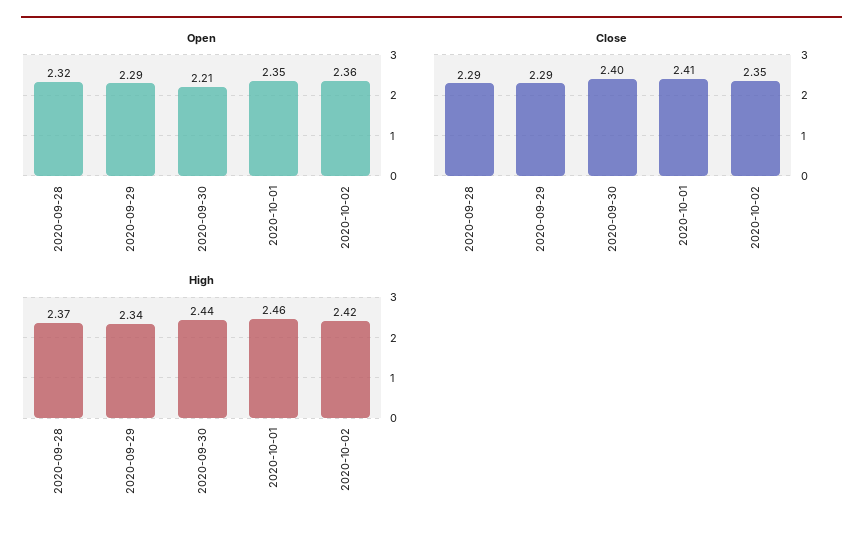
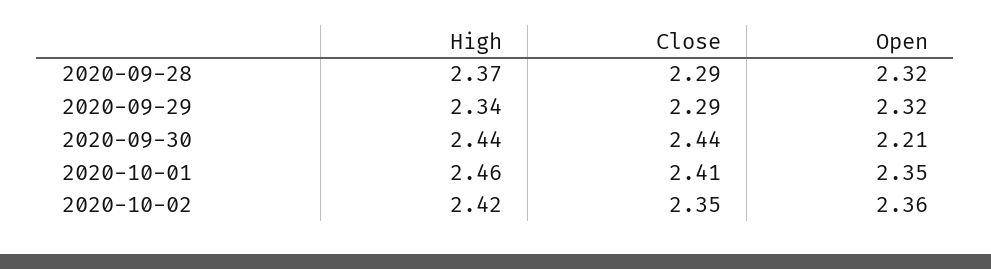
Open, 2020-09-29: 2.29 -> 2.32
Close, 2020-09-30: 2.4 -> 2.44

